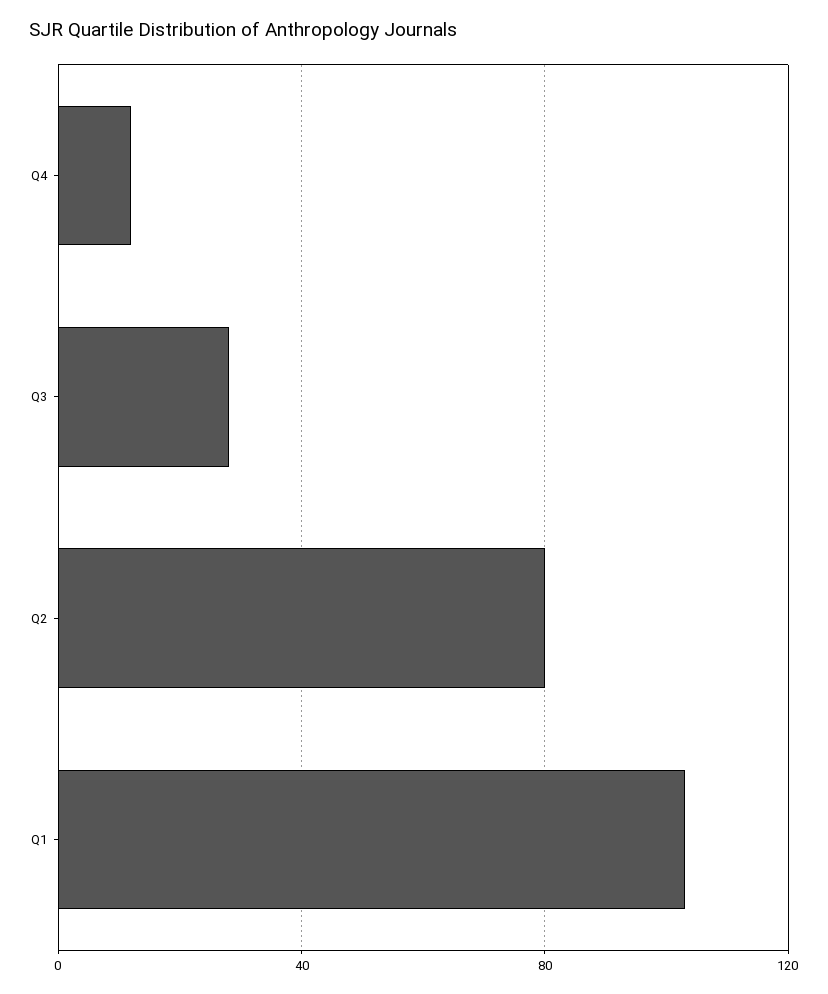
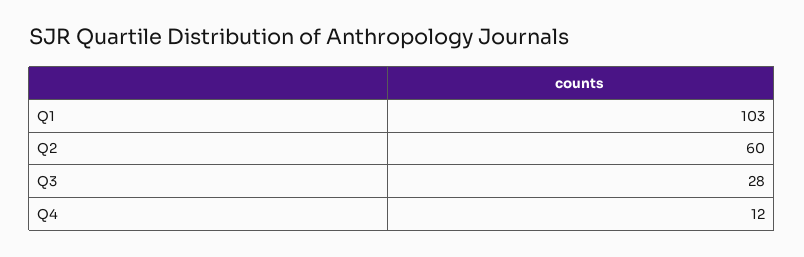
Q2: 80 -> 60

